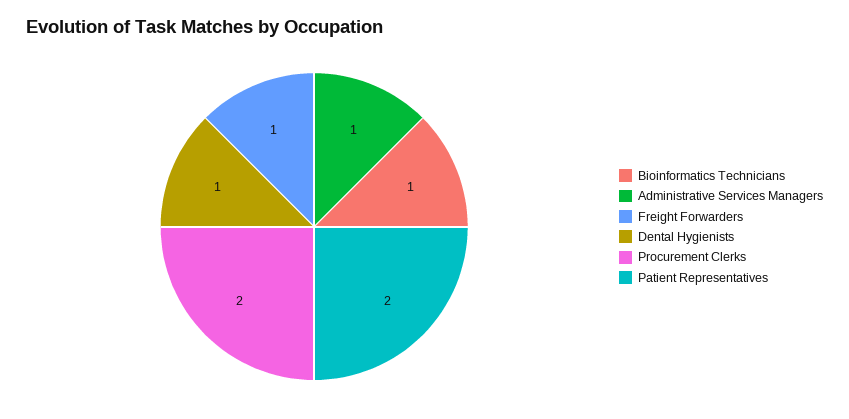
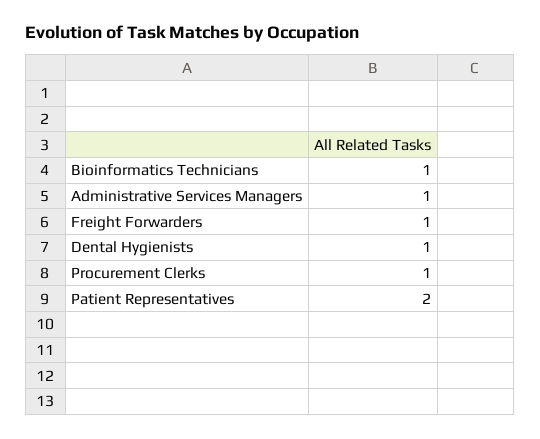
Procurement Clerks: 2 -> 1

